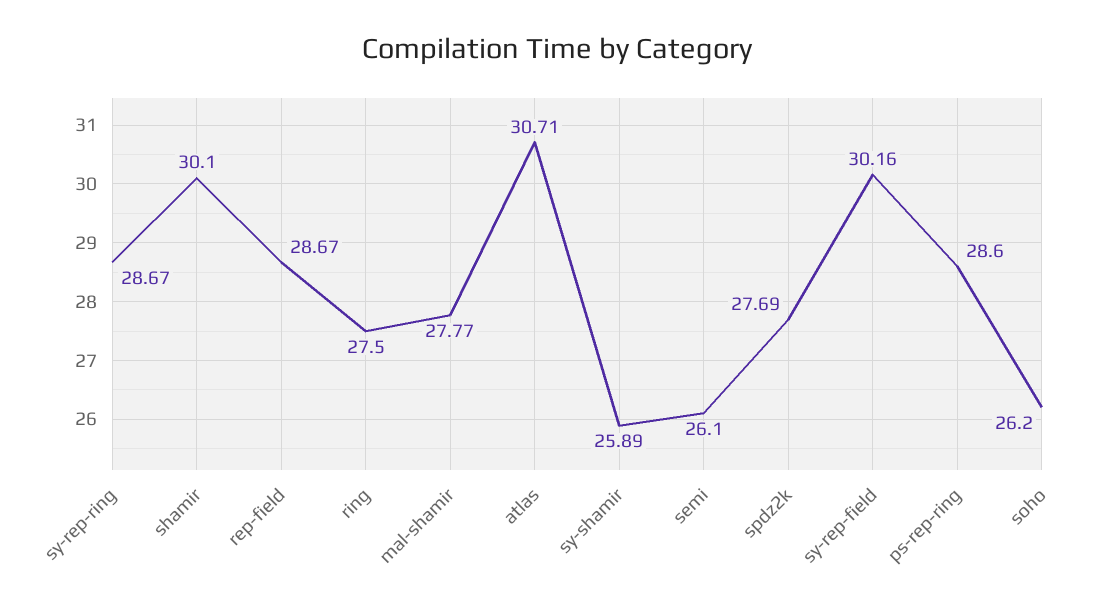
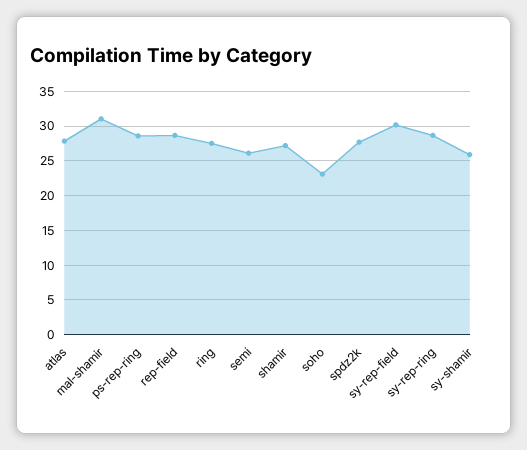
shamir: 30.1 -> 27
mal-shamir: 27.77 -> 31
atlas: 30.71 -> 28
soho: 26.2 -> 23

